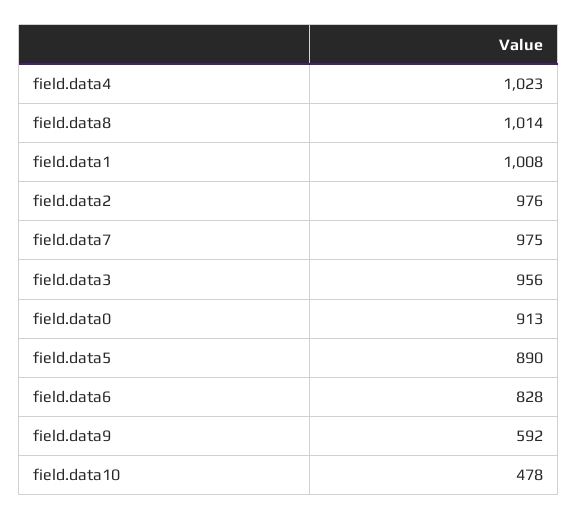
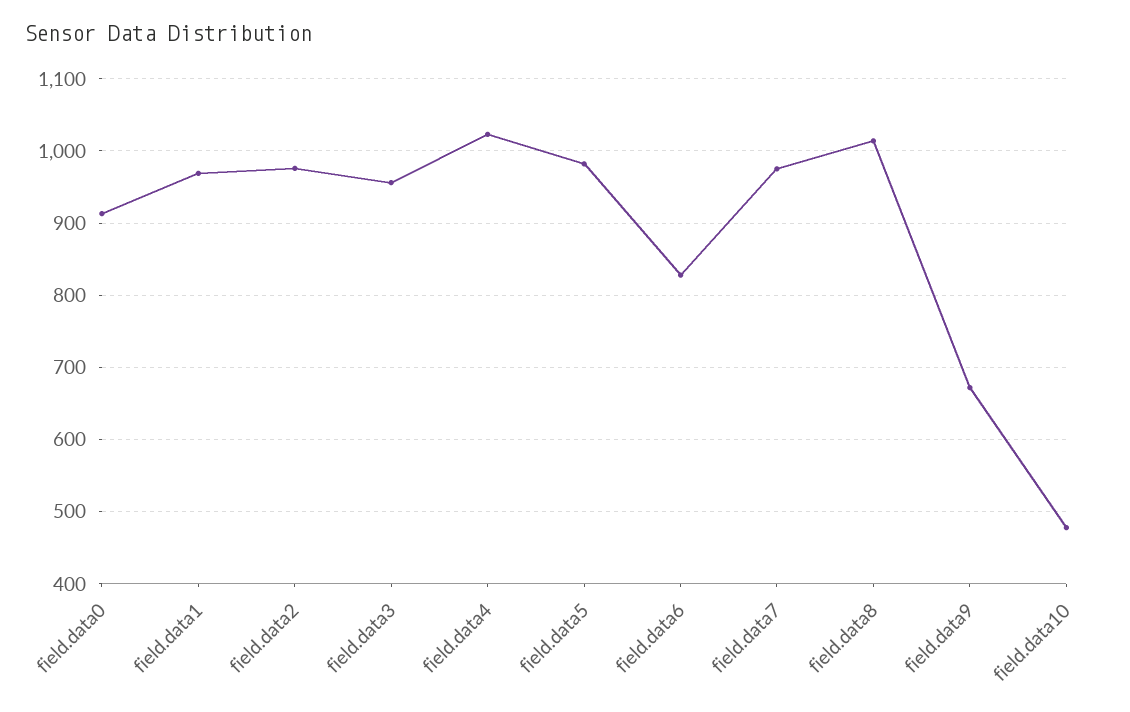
field.data1: 1008 -> 970
field.data5: 890 -> 980
field.data9: 592 -> 670

